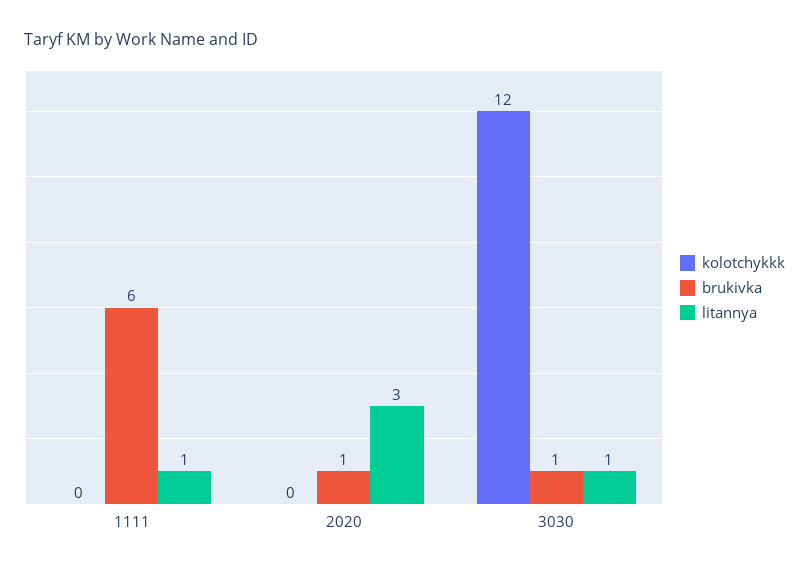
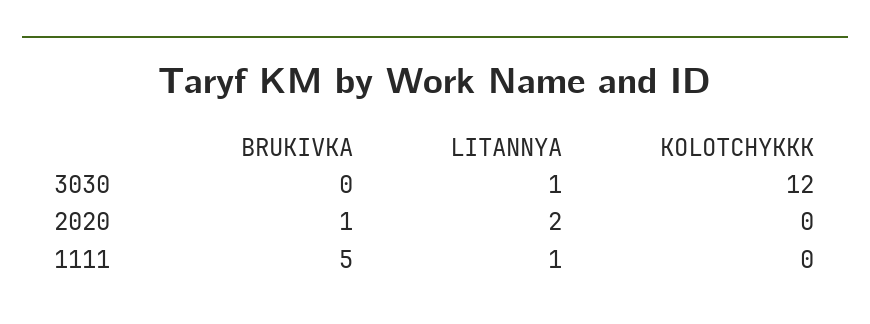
brukivka, 1111: 6 -> 5
litannya, 2020: 3 -> 2
brukivka, 3030: 1 -> 0

